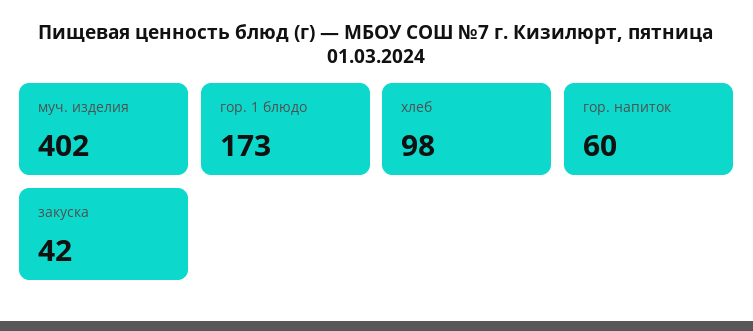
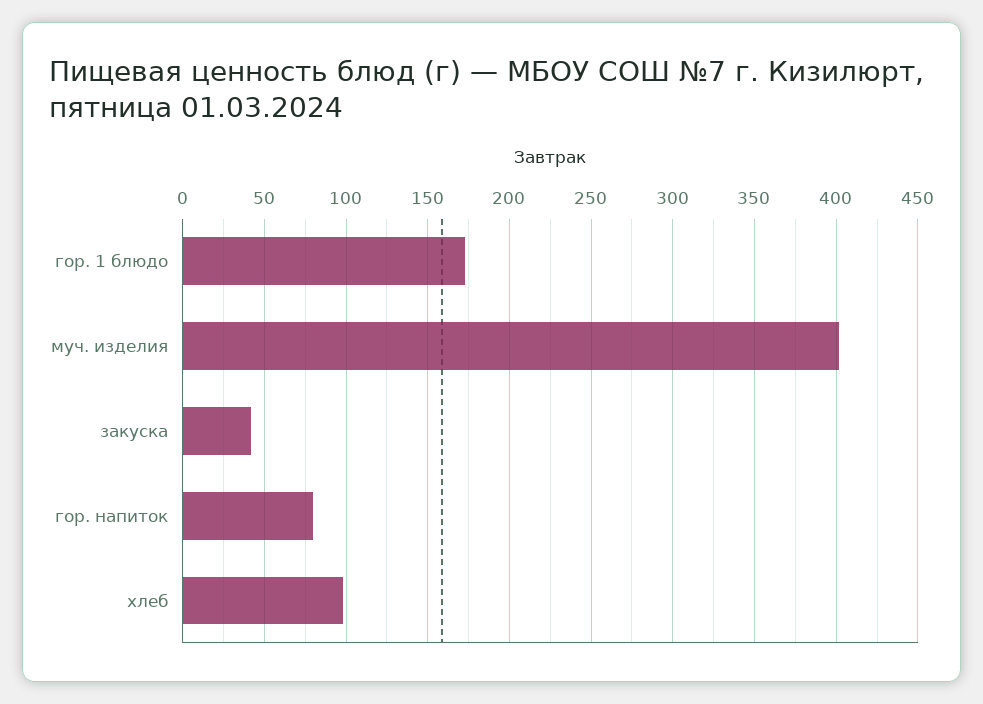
гор. напиток: 60 -> 80

